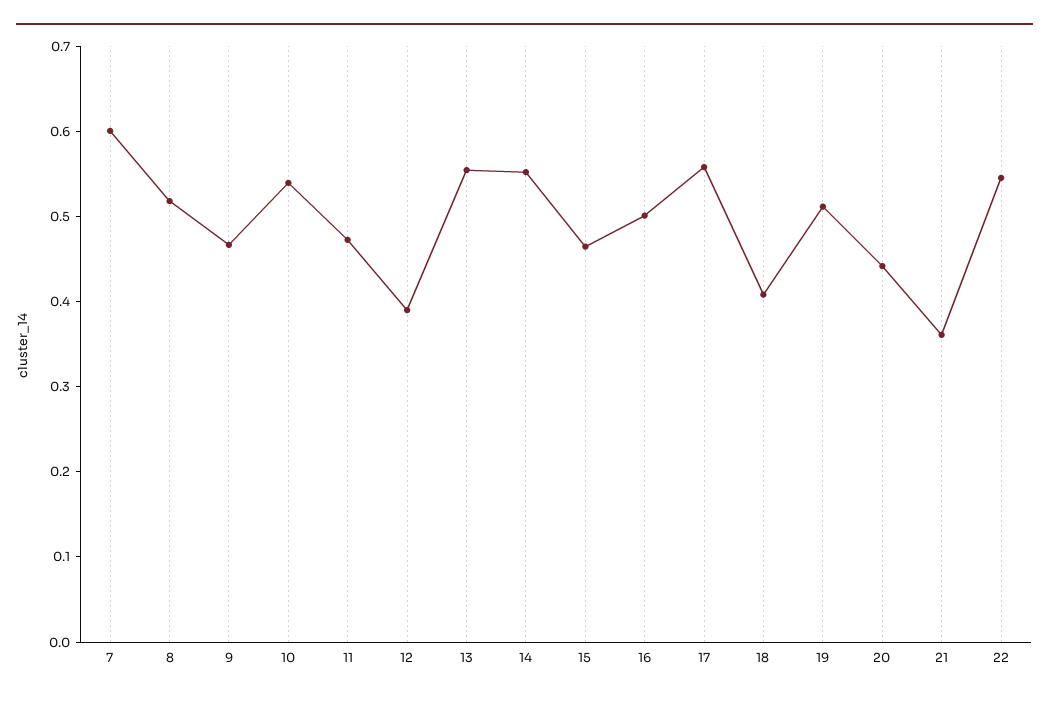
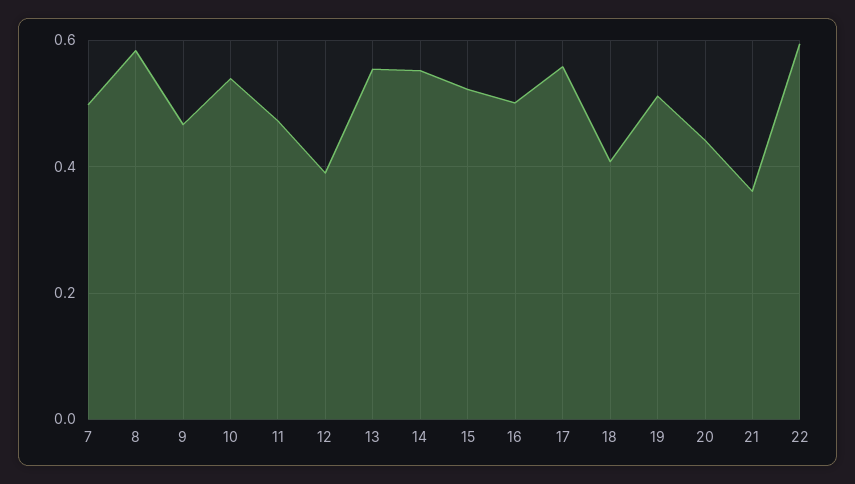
7: 0.6 -> 0.5
8: 0.52 -> 0.58
15: 0.46 -> 0.52
22: 0.54 -> 0.6

